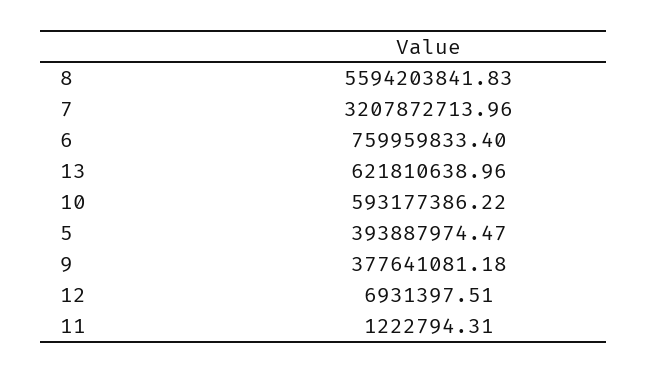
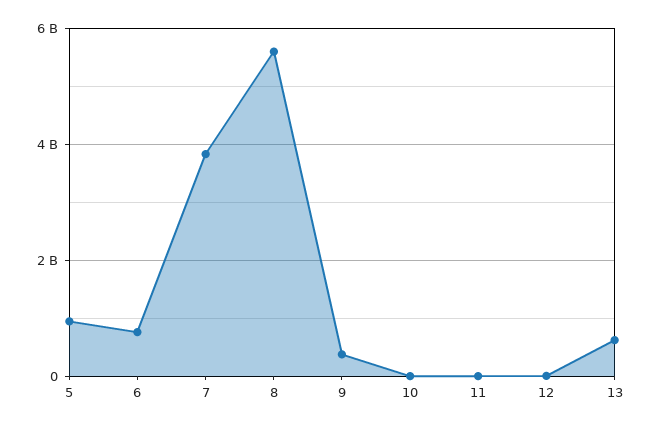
7: 3207872713.96 -> 3800000000
10: 593177386.22 -> 0
5: 393887974.47 -> 1000000000

